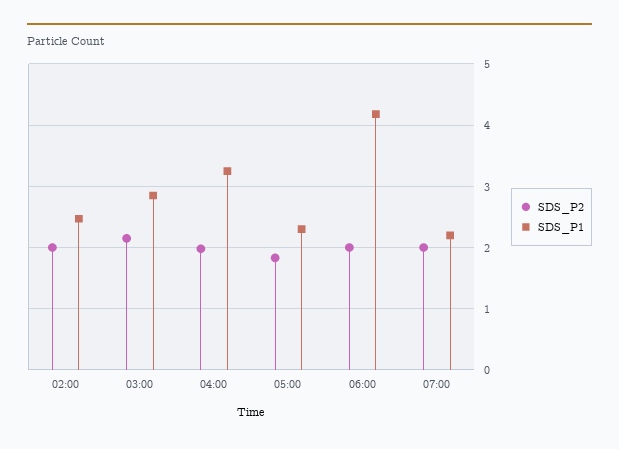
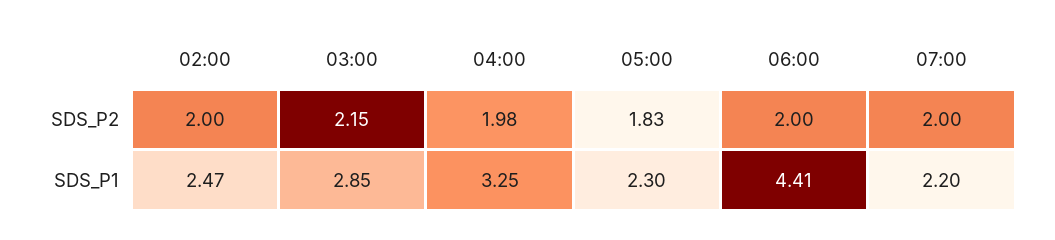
SDS_P1, 06:00: 4.2 -> 4.41

